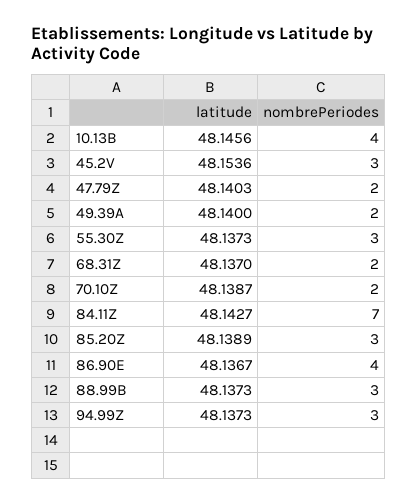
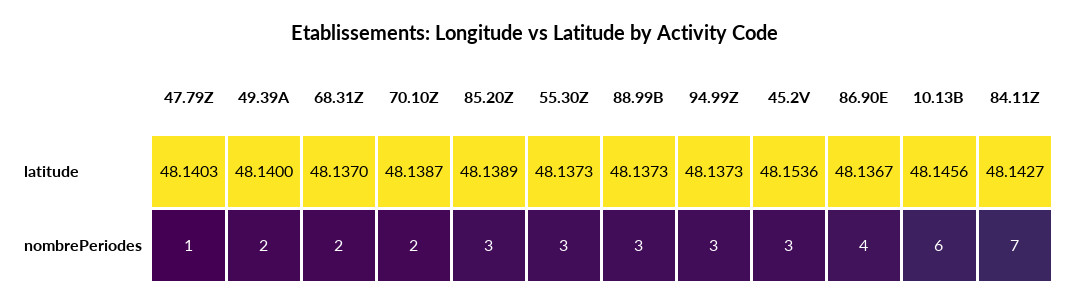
nombrePeriodes, 10.13B: 4 -> 6
nombrePeriodes, 47.79Z: 2 -> 1

